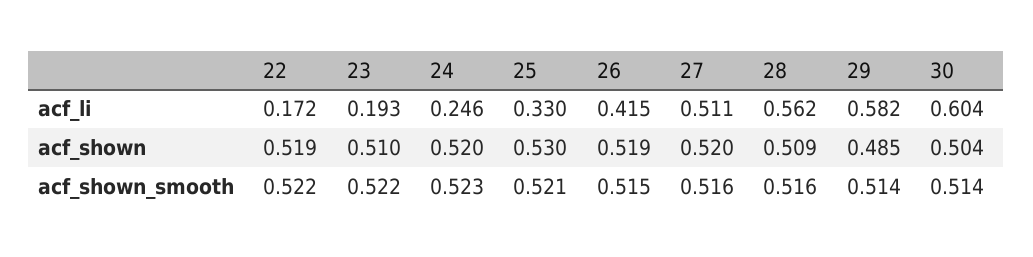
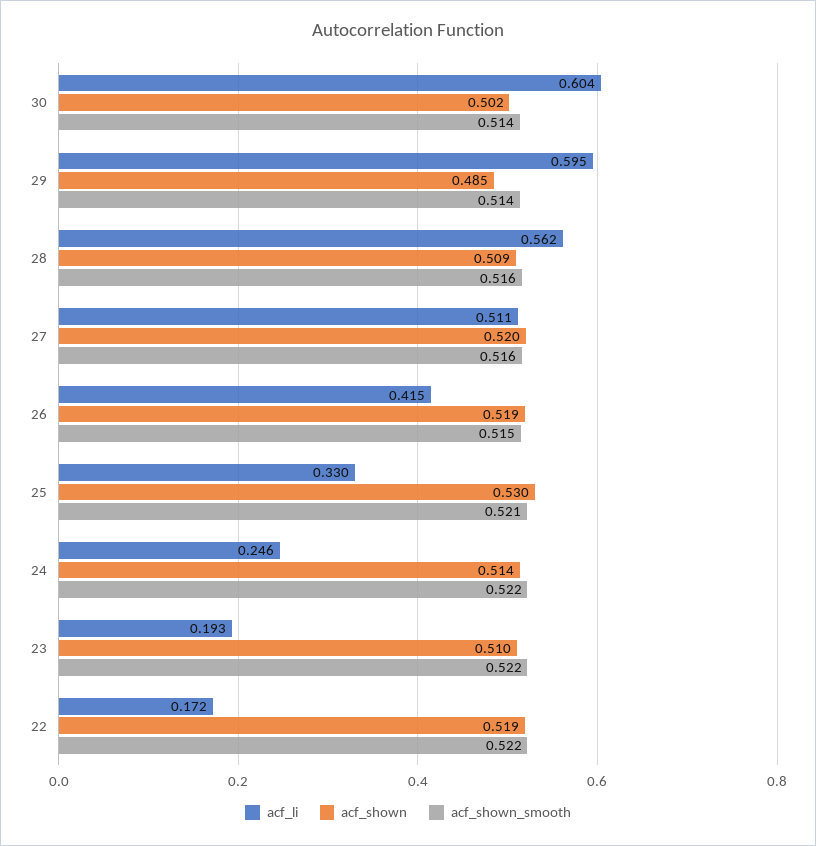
acf_li, 29: 0.582 -> 0.595
acf_shown, 24: 0.52 -> 0.514
acf_shown, 30: 0.504 -> 0.502
acf_shown_smooth, 24: 0.523 -> 0.522

